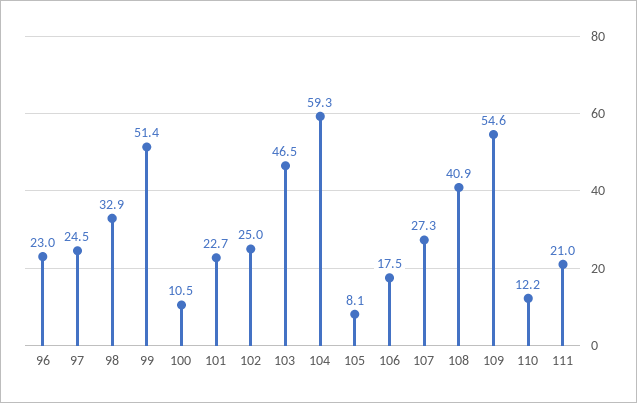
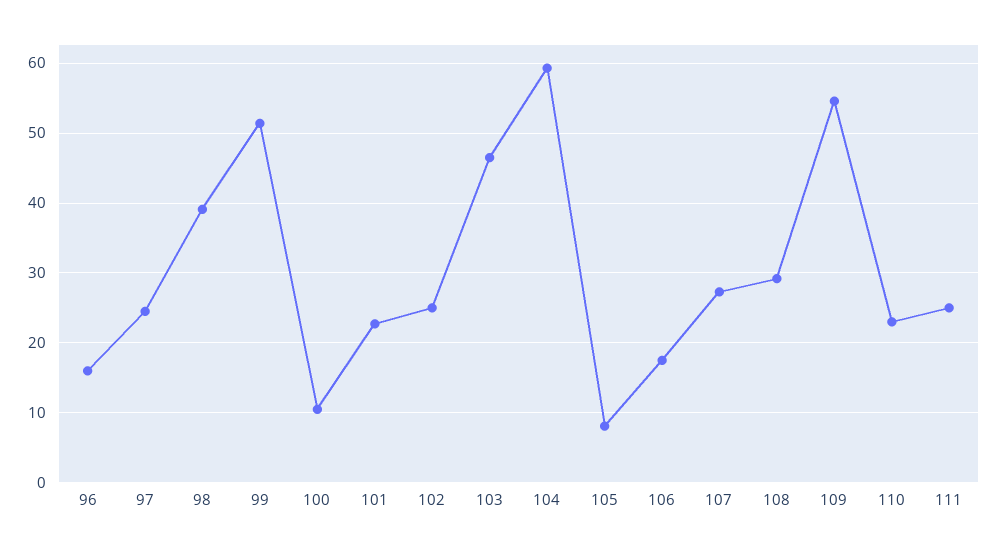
96: 23 -> 16
98: 32.9 -> 39
108: 40.9 -> 29
110: 12.2 -> 23
111: 21 -> 25

